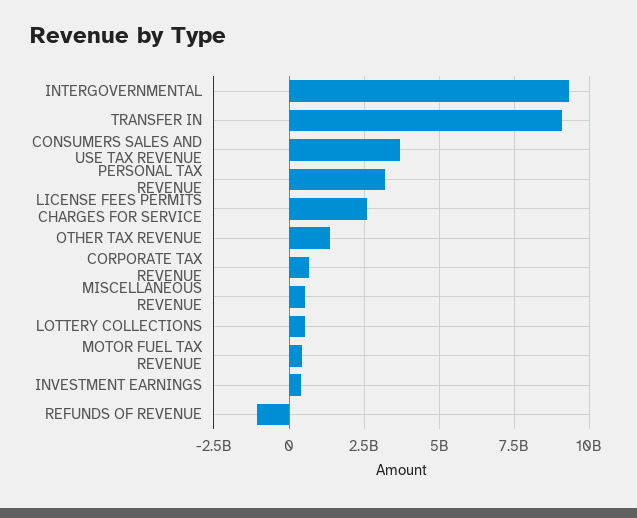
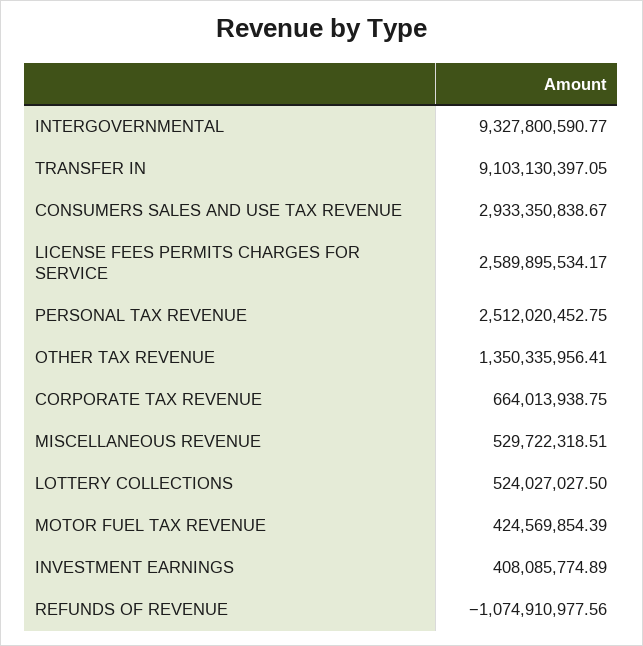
CONSUMERS SALES AND USE TAX REVENUE: 3750000000 -> 2933350838.67
PERSONAL TAX REVENUE: 3250000000 -> 2512020452.75

